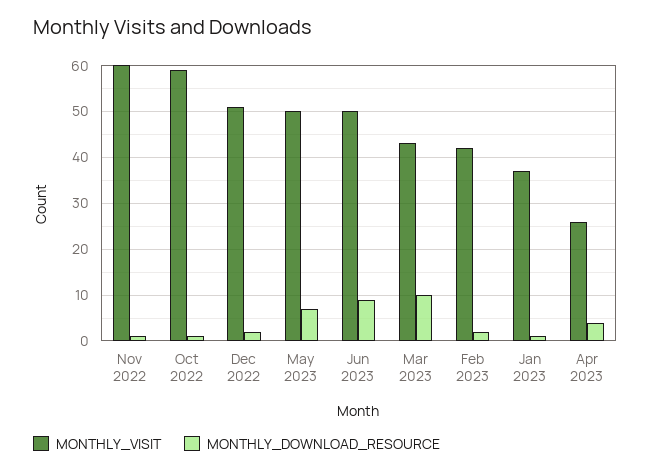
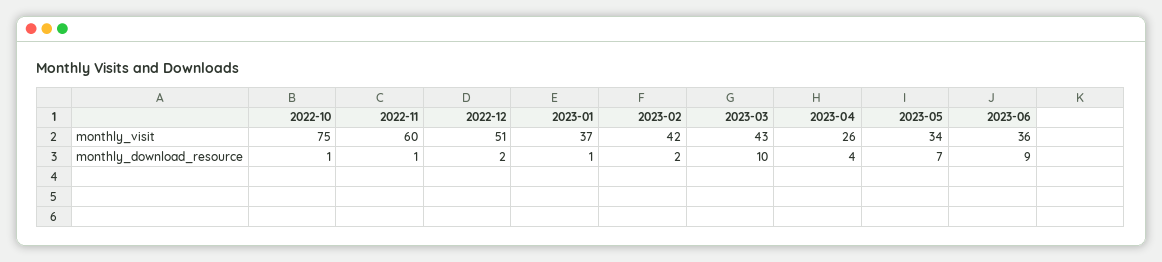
MONTHLY_VISIT, Oct 2022: 60 -> 75
MONTHLY_VISIT, May 2023: 50 -> 34
MONTHLY_VISIT, Jun 2023: 50 -> 36

